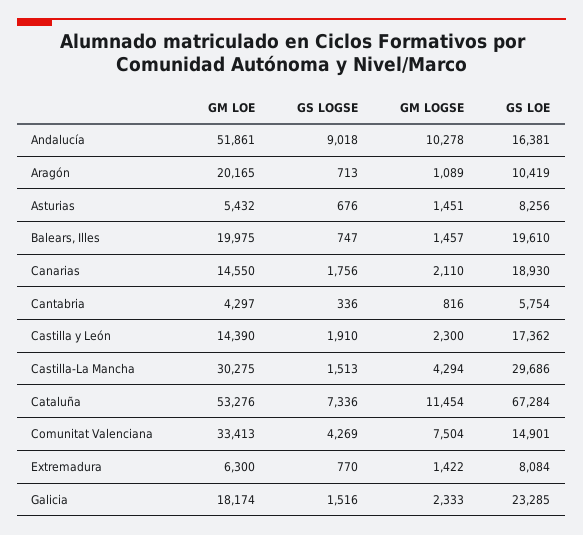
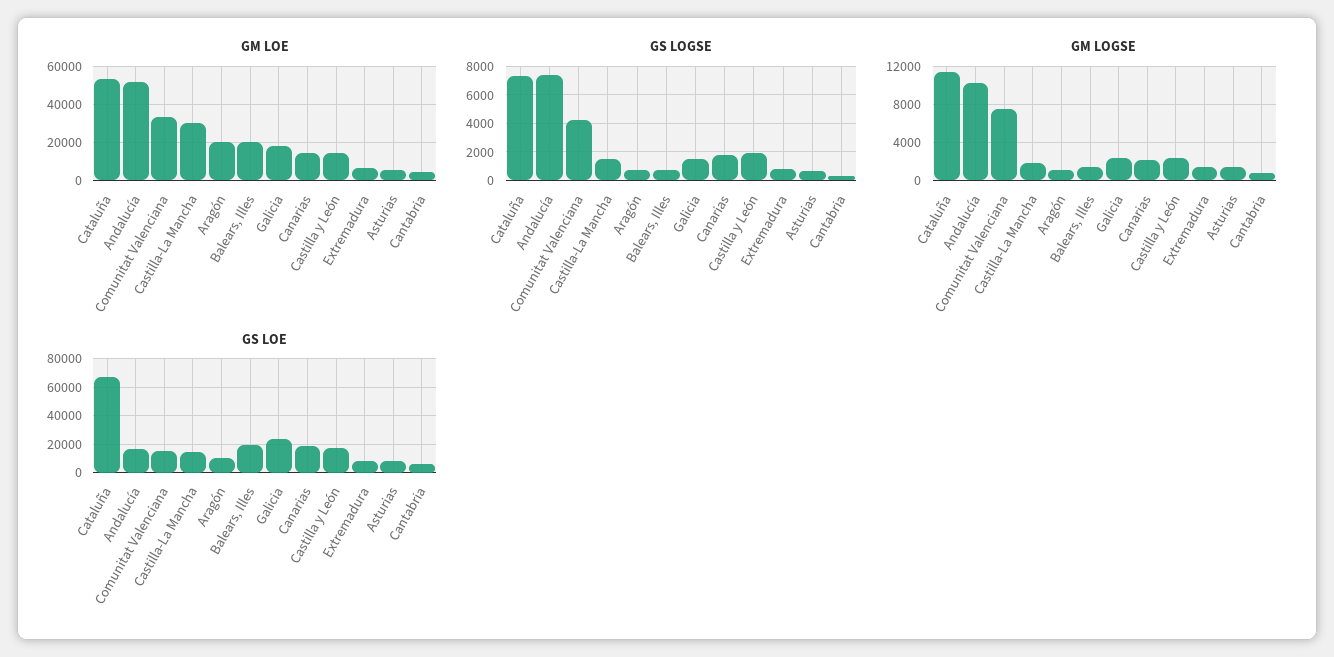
GS LOGSE, Andalucía: 9018 -> 7500
GM LOGSE, Castilla-La Mancha: 4294 -> 2000
GS LOE, Castilla-La Mancha: 29686 -> 15000

